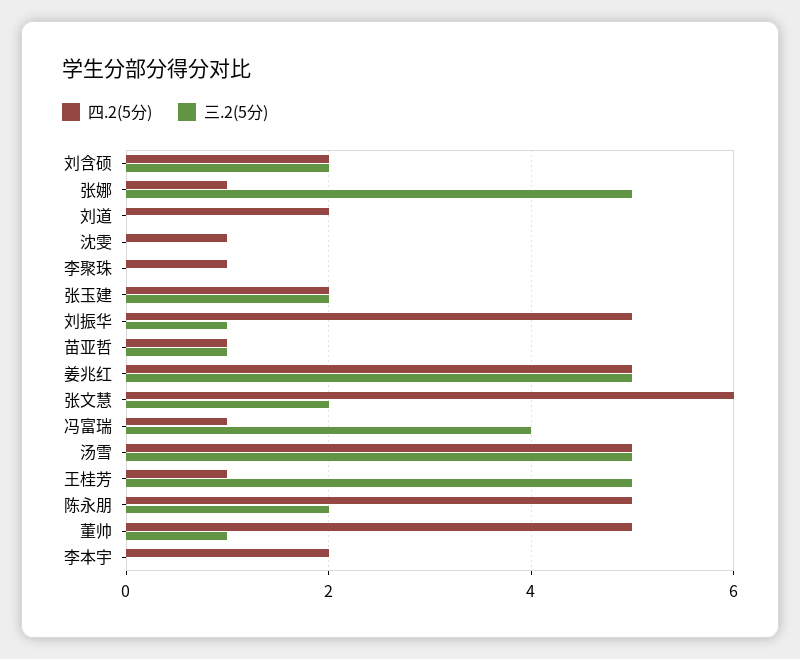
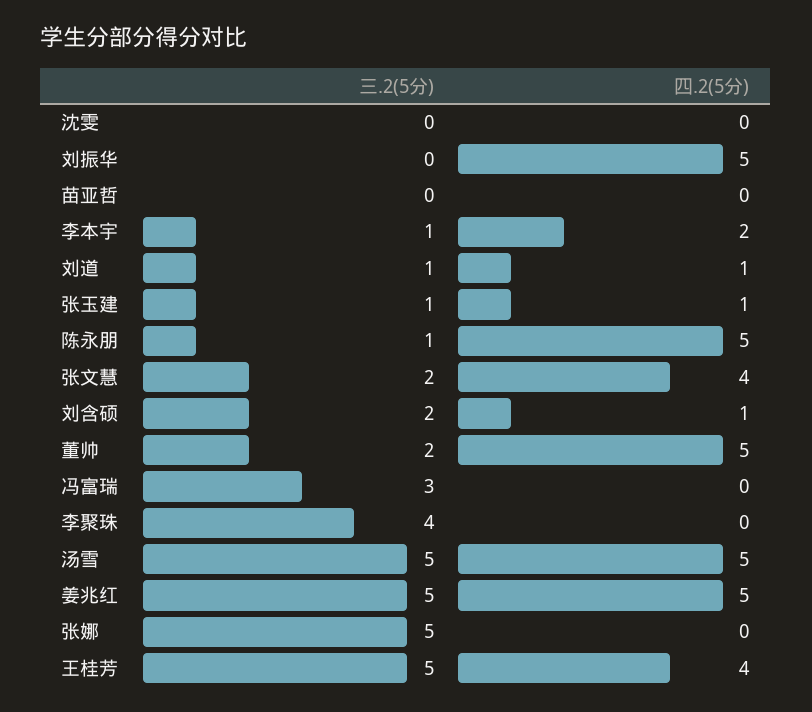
四.2(5分), 刘含硕: 2 -> 1
四.2(5分), 张娜: 1 -> 0
四.2(5分), 刘道: 2 -> 1
三.2(5分), 刘道: 0 -> 1
四.2(5分), 沈雯: 1 -> 0
四.2(5分), 李聚珠: 1 -> 0
三.2(5分), 李聚珠: 0 -> 4
四.2(5分), 张玉建: 2 -> 1
三.2(5分), 张玉建: 2 -> 1
三.2(5分), 刘振华: 1 -> 0
四.2(5分), 苗亚哲: 1 -> 0
三.2(5分), 苗亚哲: 1 -> 0
四.2(5分), 张文慧: 6 -> 4
四.2(5分), 冯富瑞: 1 -> 0
三.2(5分), 冯富瑞: 4 -> 3
四.2(5分), 王桂芳: 1 -> 4
三.2(5分), 陈永朋: 2 -> 1
三.2(5分), 董帅: 1 -> 2
三.2(5分), 李本宇: 0 -> 1

